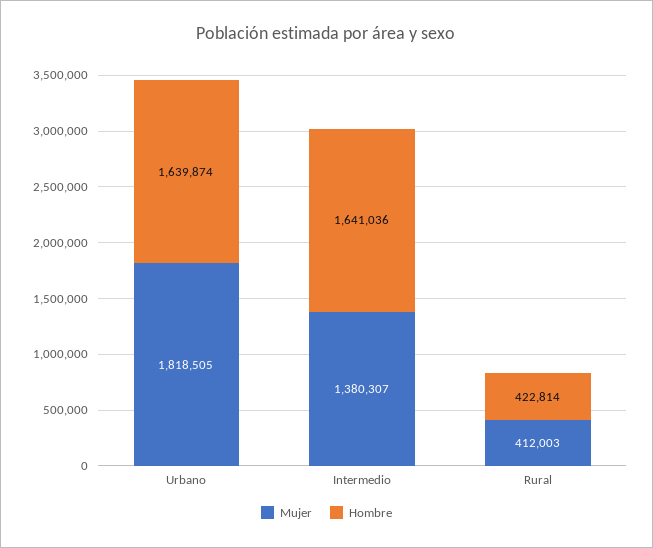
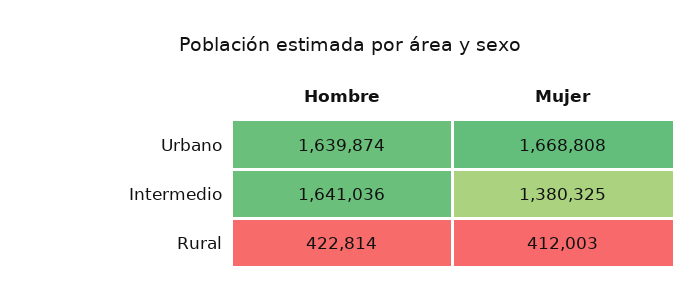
Mujer, Urbano: 1818505 -> 1668808
Mujer, Intermedio: 1380307 -> 1380325

